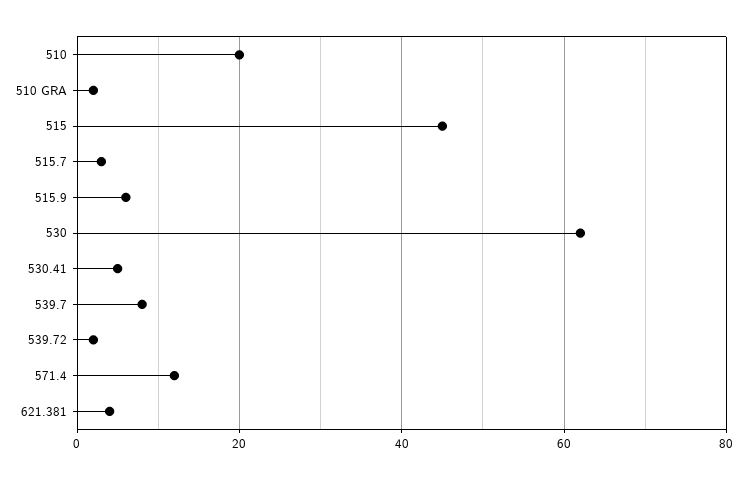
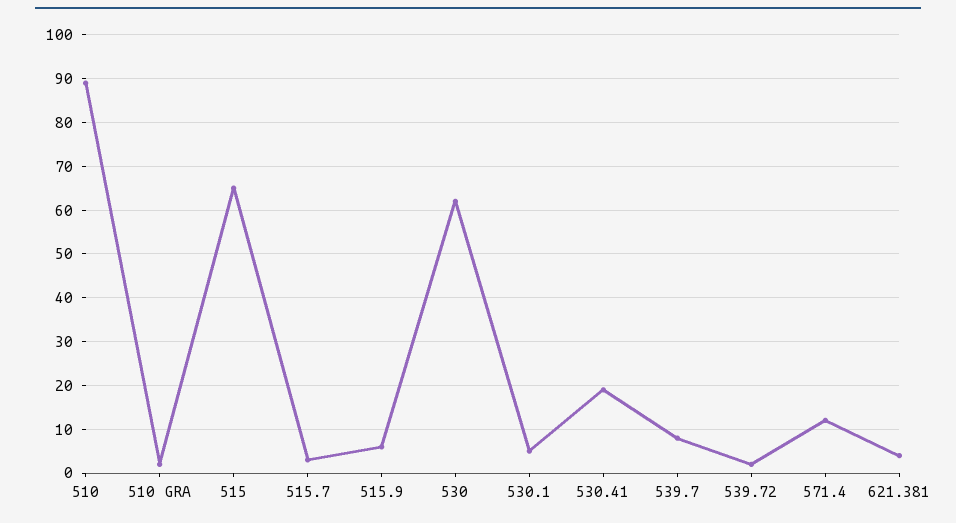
510: 20 -> 90
515: 45 -> 65
530.41: 5 -> 20
530.1: none -> 5

